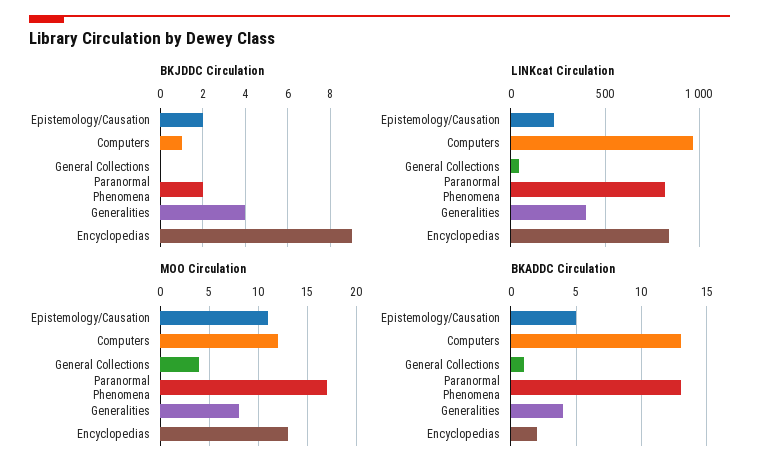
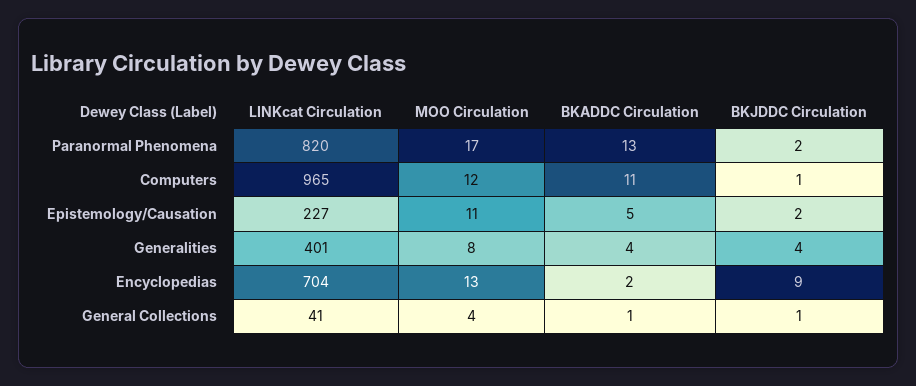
BKJDDC Circulation, General Collections: 0 -> 1
LINKcat Circulation, Encyclopedias: 850 -> 704
BKADDC Circulation, Computers: 13 -> 11

